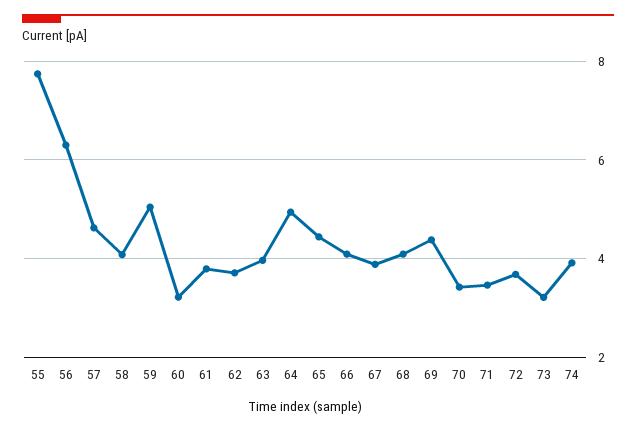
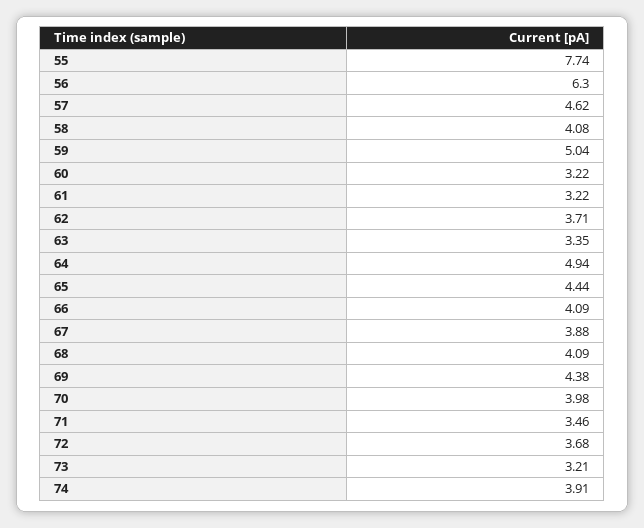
61: 3.8 -> 3.22
63: 4 -> 3.35
70: 3.4 -> 3.98

